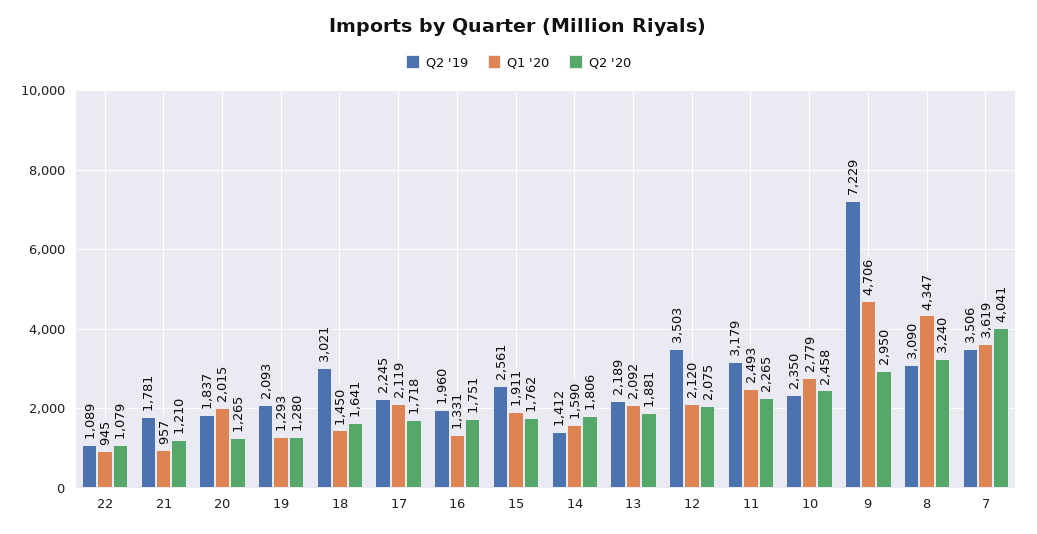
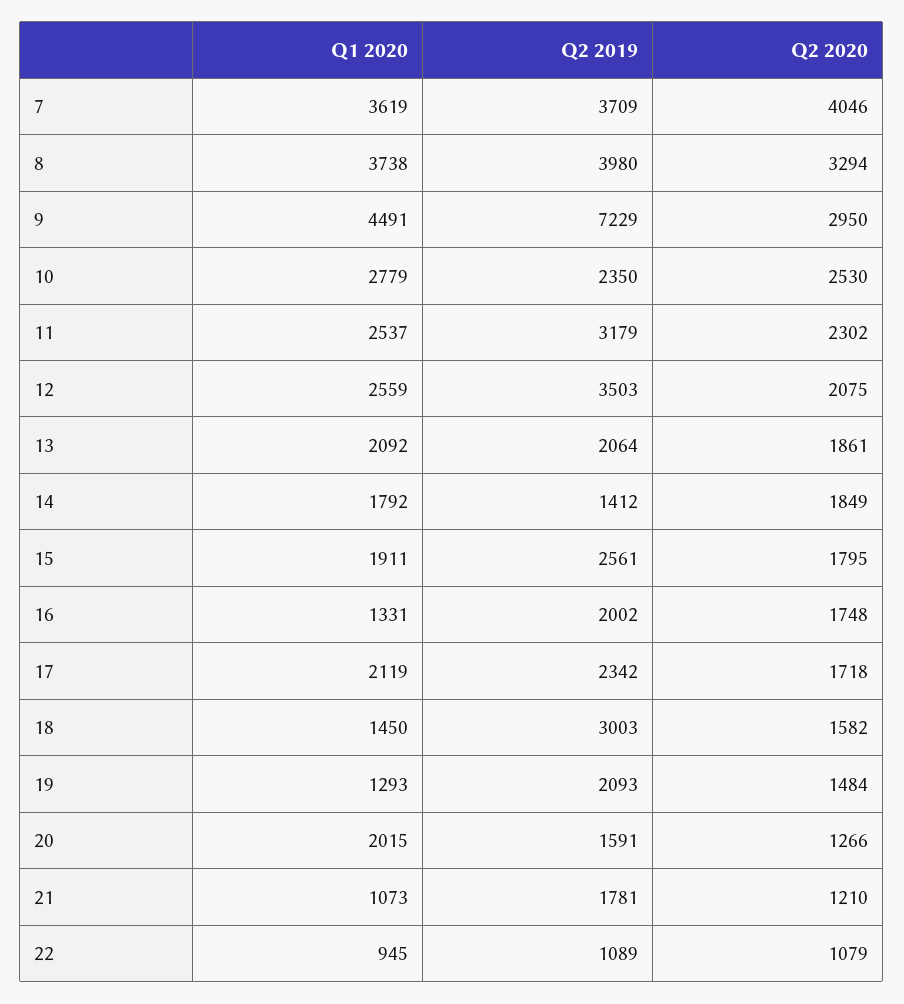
Q1 '20, 21: 957 -> 1073
Q2 '19, 20: 1837 -> 1591
Q2 '20, 20: 1265 -> 1266
Q2 '20, 19: 1280 -> 1484
Q2 '19, 18: 3021 -> 3003
Q2 '20, 18: 1641 -> 1582
Q2 '19, 17: 2245 -> 2342
Q2 '19, 16: 1960 -> 2002
Q2 '20, 16: 1751 -> 1748
Q2 '20, 15: 1762 -> 1795
Q1 '20, 14: 1590 -> 1792
Q2 '20, 14: 1806 -> 1849
Q2 '19, 13: 2189 -> 2064
Q2 '20, 13: 1881 -> 1861
Q1 '20, 12: 2120 -> 2559
Q1 '20, 11: 2493 -> 2537
Q2 '20, 11: 2265 -> 2302
Q2 '20, 10: 2458 -> 2530
Q1 '20, 9: 4706 -> 4491
Q2 '19, 8: 3090 -> 3980
Q1 '20, 8: 4347 -> 3738
Q2 '20, 8: 3240 -> 3294
Q2 '19, 7: 3506 -> 3709
Q2 '20, 7: 4041 -> 4046

